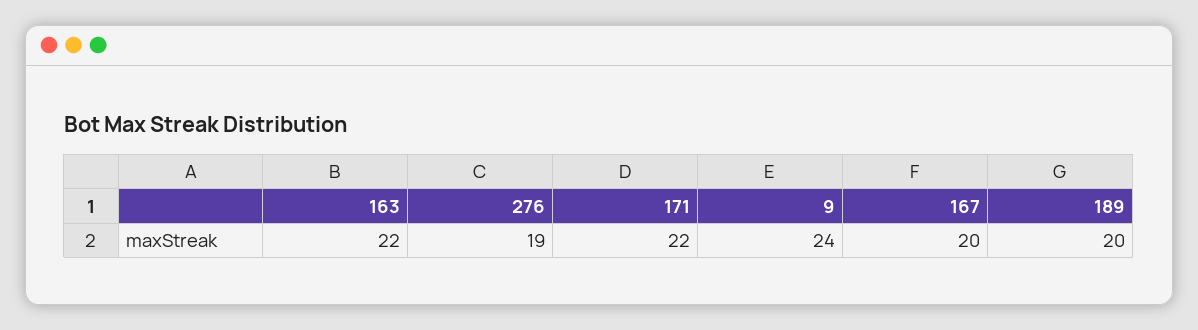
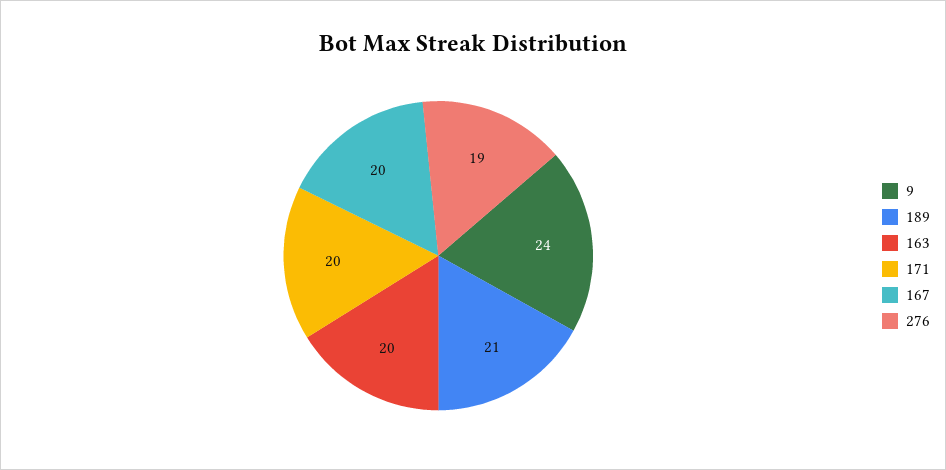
163: 22 -> 20
171: 22 -> 20
189: 20 -> 21

